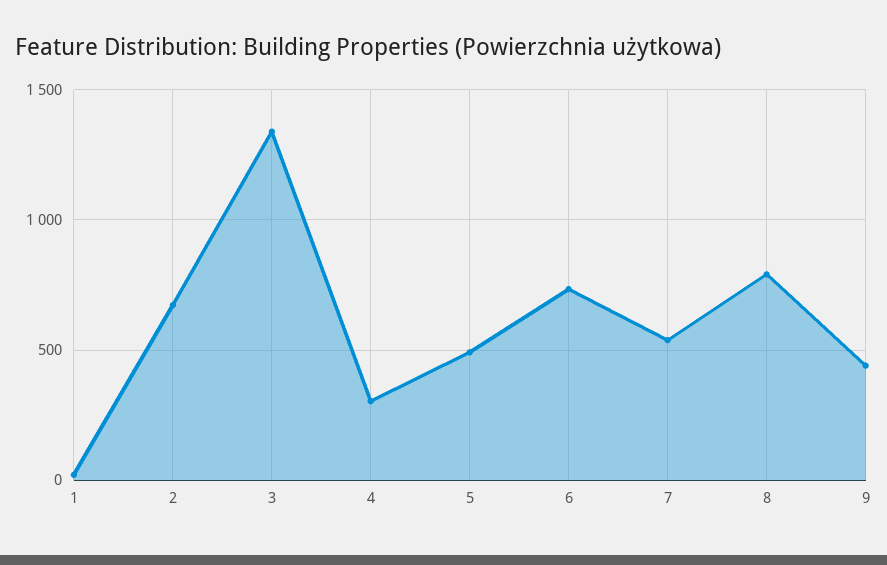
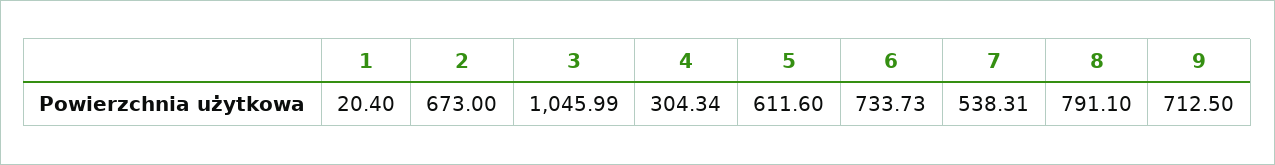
3: 1350 -> 1045.99
5: 500 -> 611.6
9: 450 -> 712.5

